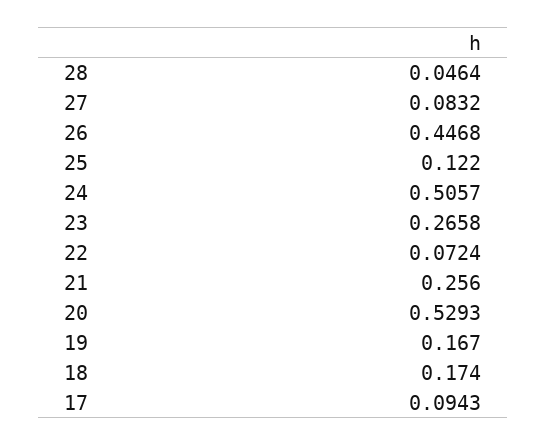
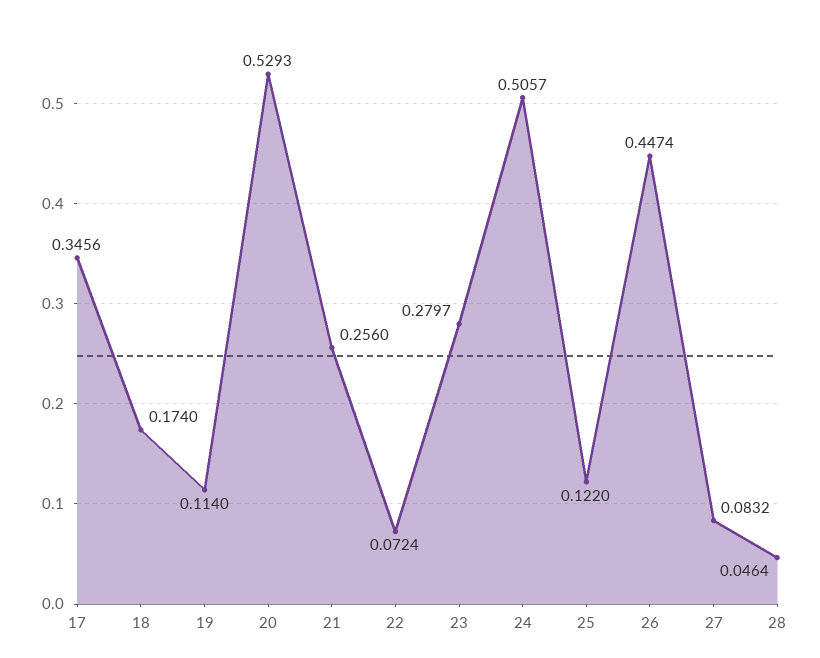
26: 0.4468 -> 0.4474
23: 0.2658 -> 0.2797
19: 0.167 -> 0.114
17: 0.0943 -> 0.3456

